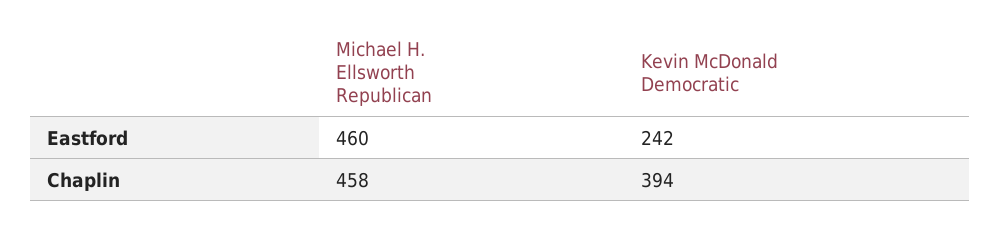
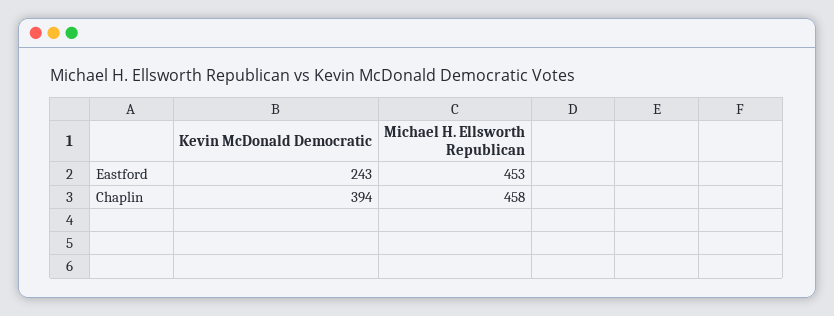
Michael H. Ellsworth Republican, Eastford: 460 -> 453
Kevin McDonald Democratic, Eastford: 242 -> 243

